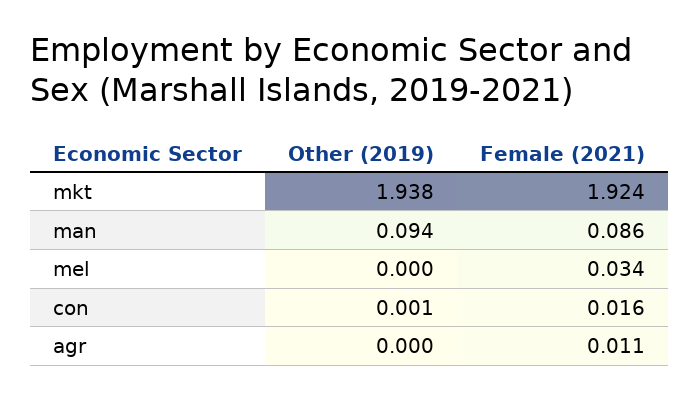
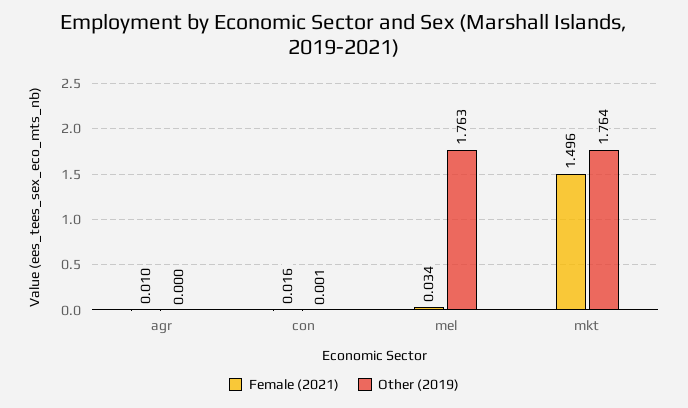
Other (2019), mkt: 1.938 -> 1.764
Female (2021), mkt: 1.924 -> 1.496
Other (2019), man: 0.094 -> none
Female (2021), man: 0.086 -> none
Other (2019), mel: 0 -> 1.763
Female (2021), agr: 0.011 -> 0.01

